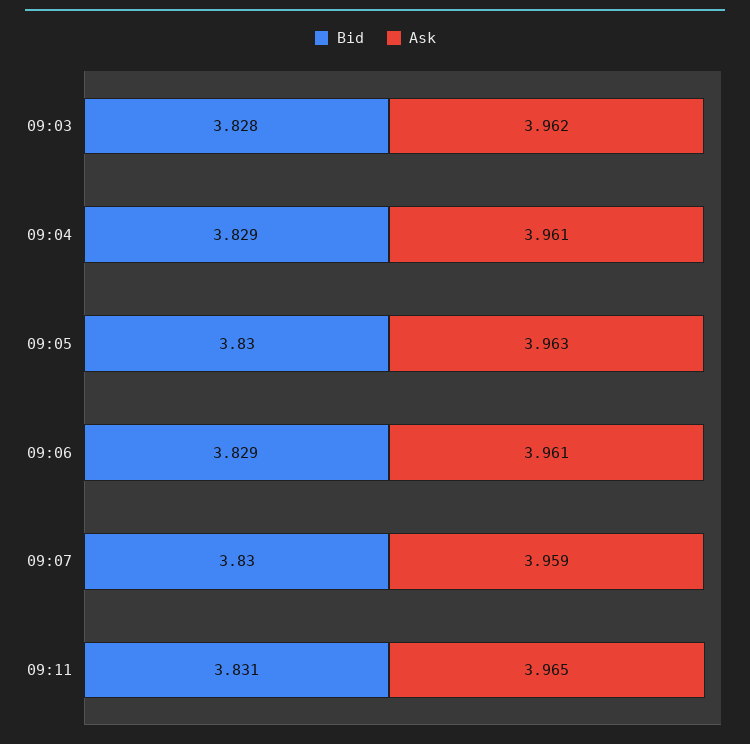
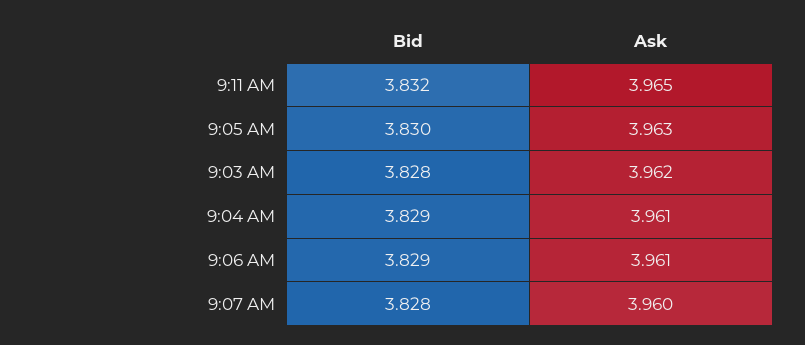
Bid, 09:07: 3.83 -> 3.828
Ask, 09:07: 3.959 -> 3.96
Bid, 09:11: 3.831 -> 3.832

